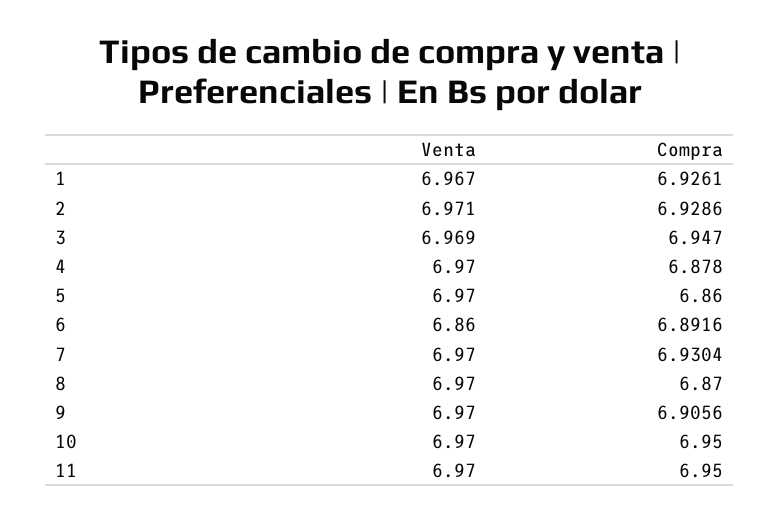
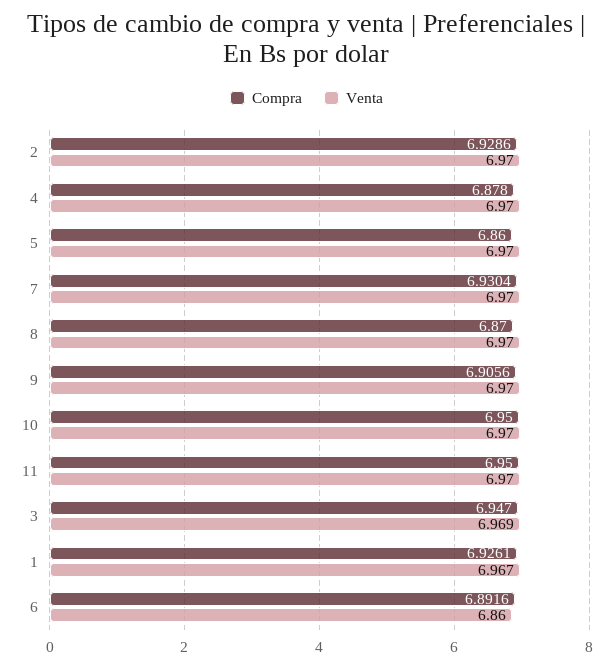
Venta, 2: 6.971 -> 6.97

